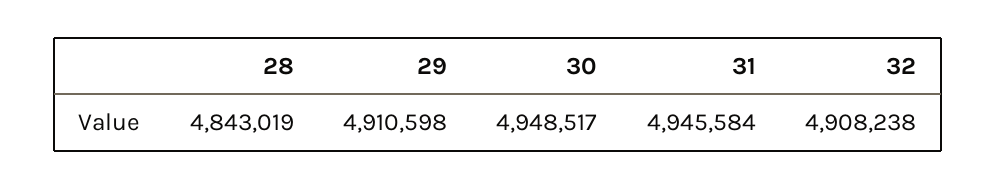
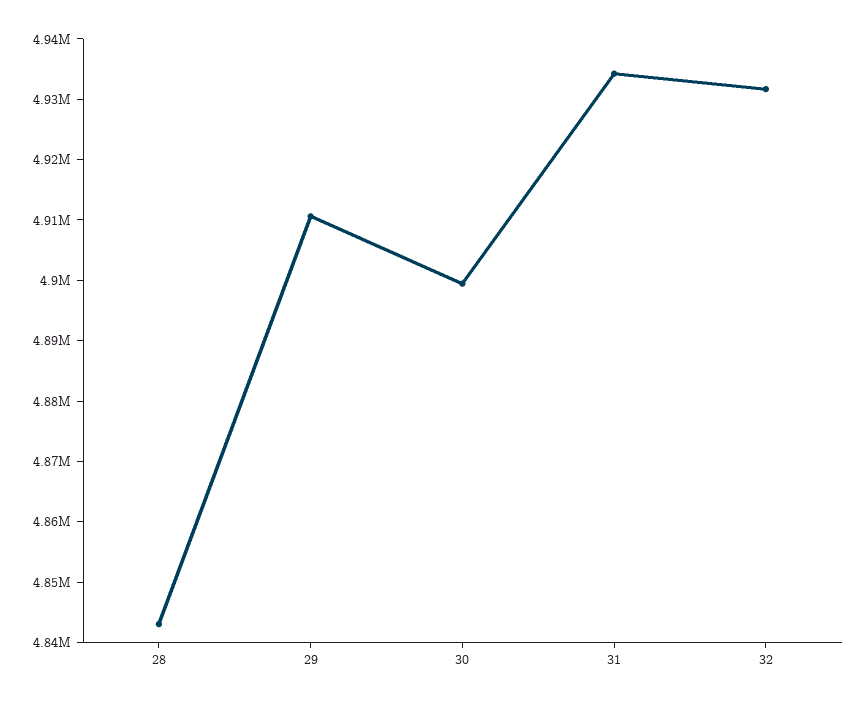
30: 4948517 -> 4900000
31: 4945584 -> 4934000
32: 4908238 -> 4932000

